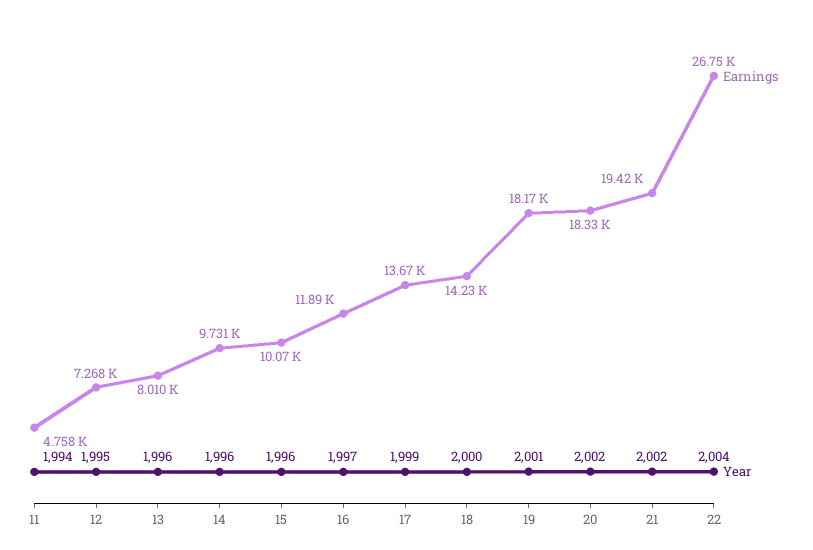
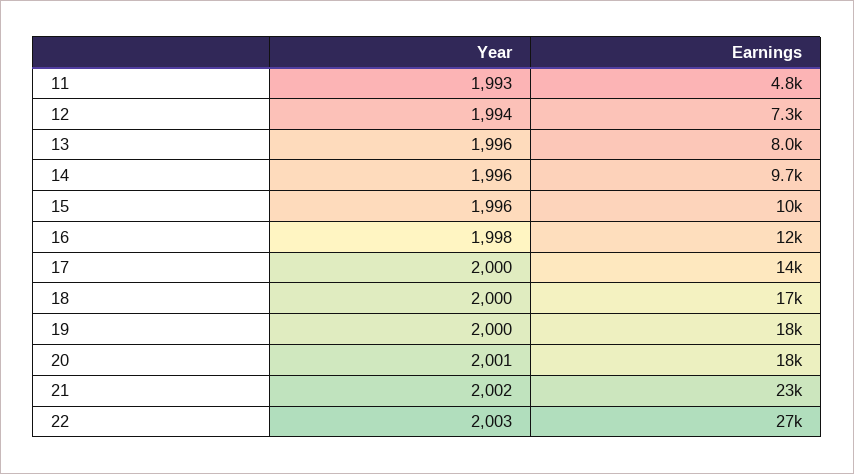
Year, 11: 1994 -> 1993
Year, 12: 1995 -> 1994
Year, 16: 1997 -> 1998
Year, 17: 1999 -> 2000
Earnings, 18: 14230 -> 17000
Year, 19: 2001 -> 2000
Year, 20: 2002 -> 2001
Earnings, 21: 19420 -> 23000
Year, 22: 2004 -> 2003

